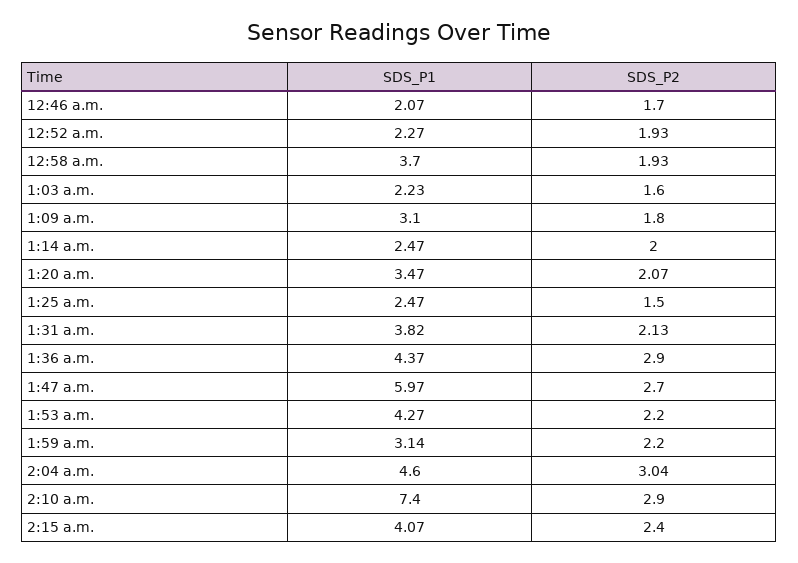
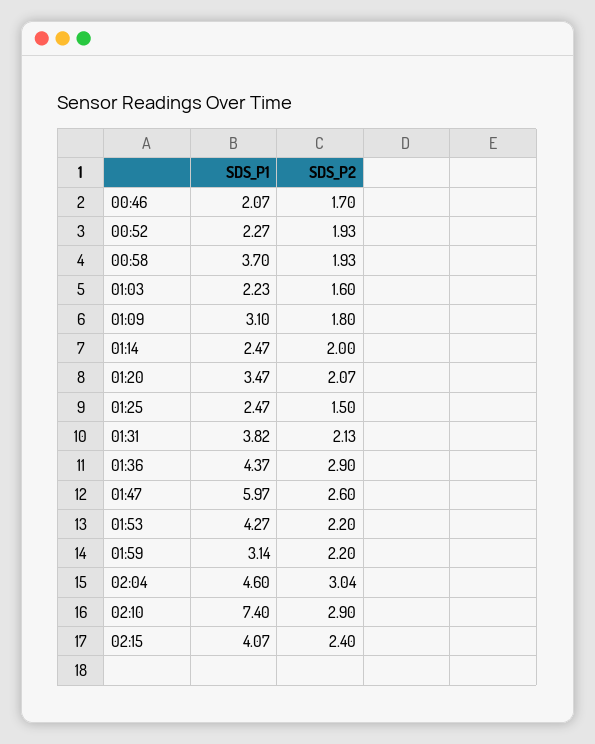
SDS_P2, 1:47 a.m.: 2.7 -> 2.6

